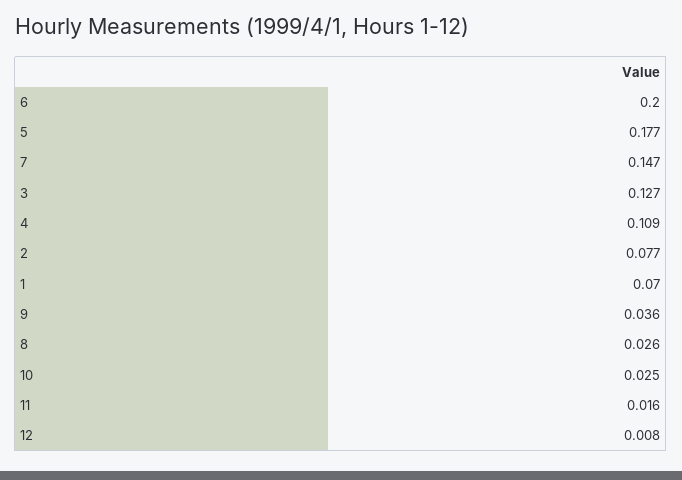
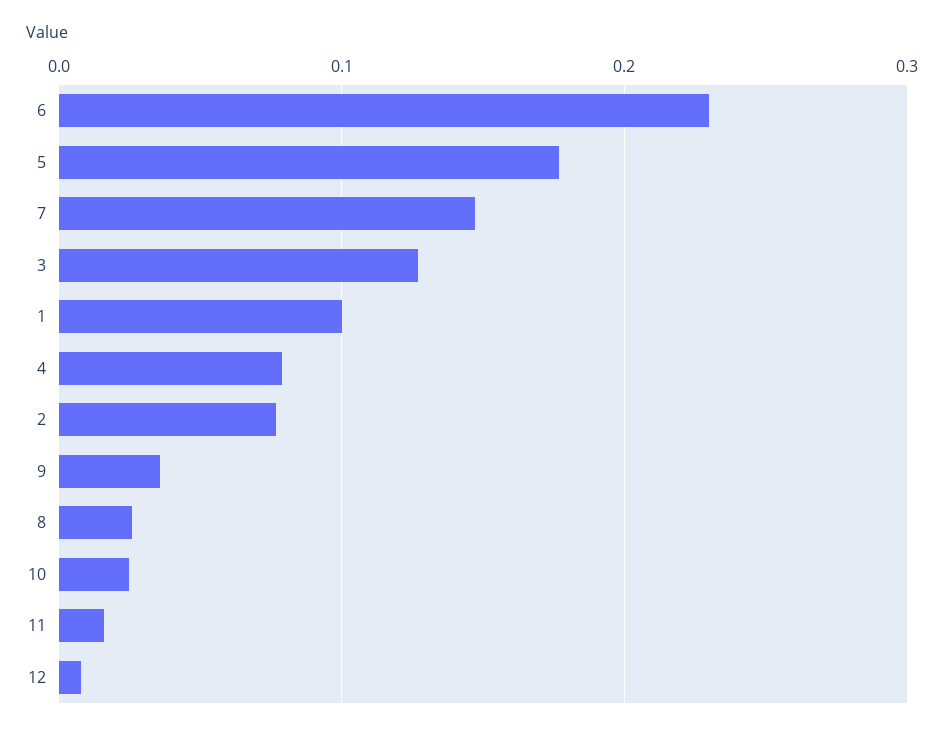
6: 0.2 -> 0.23
4: 0.109 -> 0.08
1: 0.07 -> 0.1

